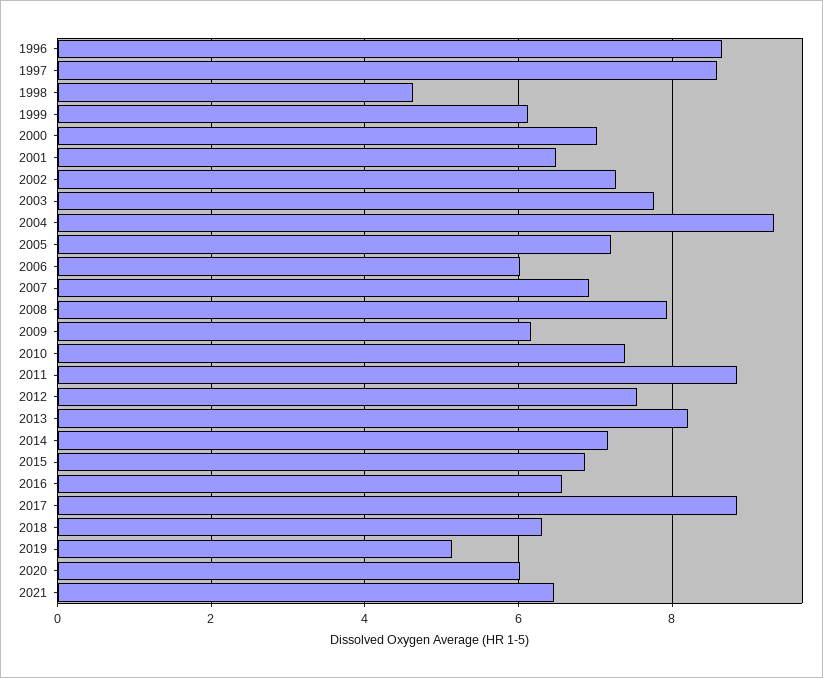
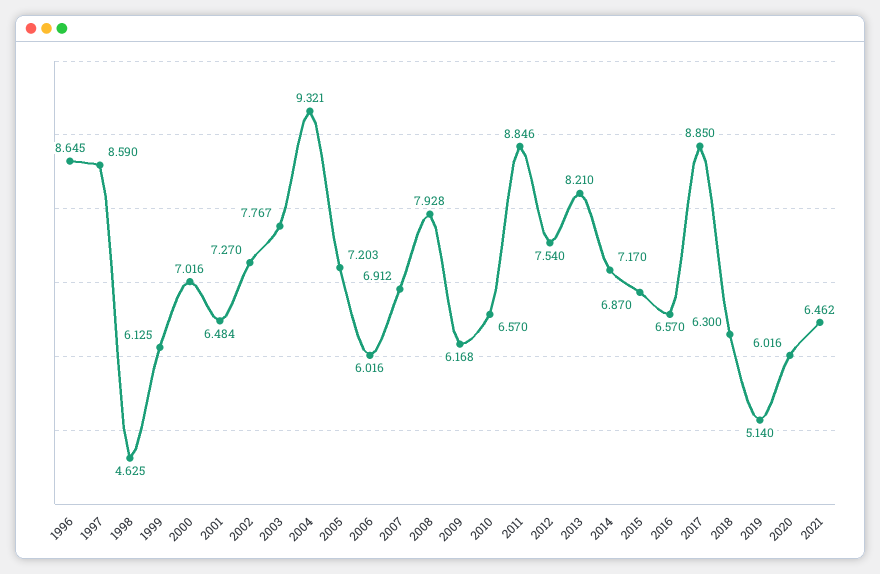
2010: 7.4 -> 6.57

